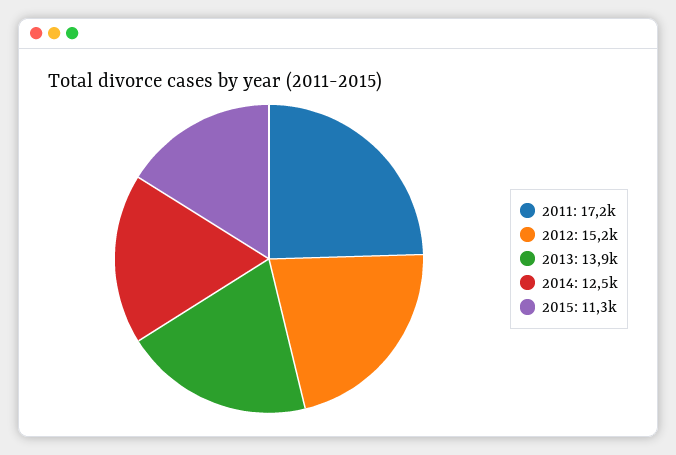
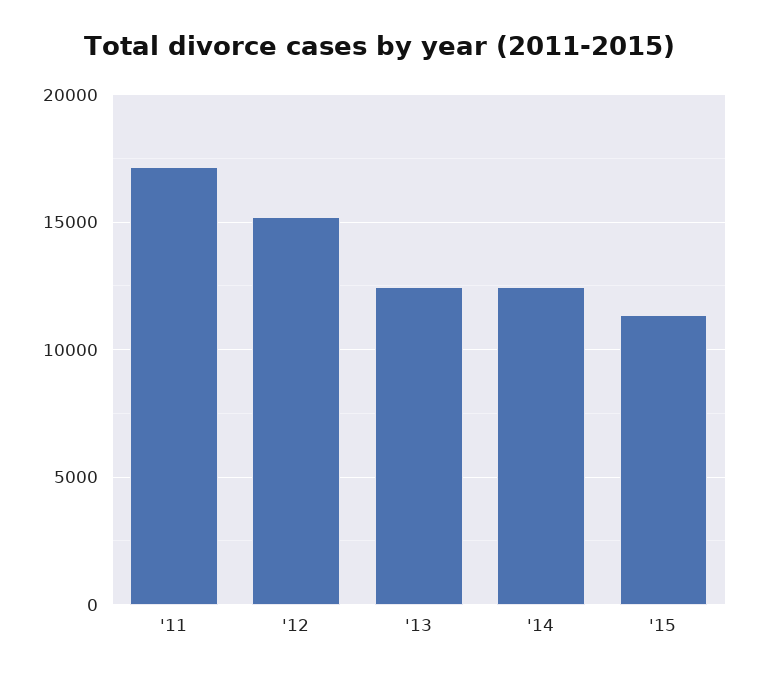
2013: 13900 -> 12500

